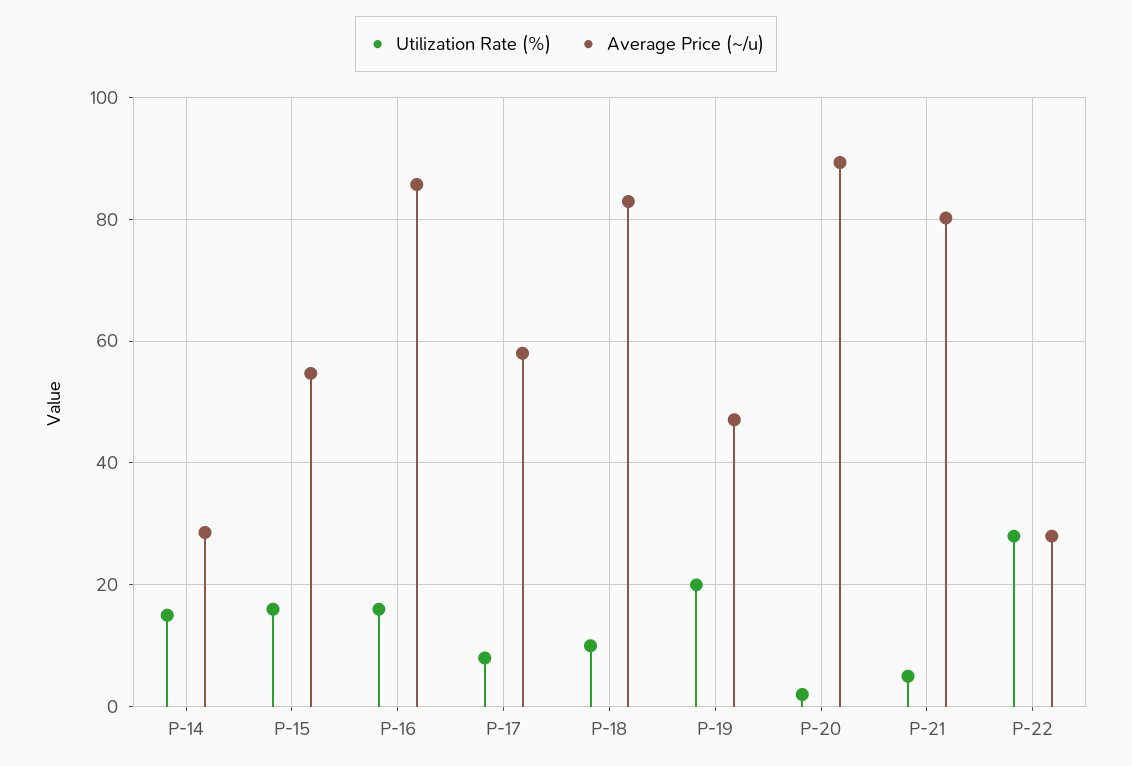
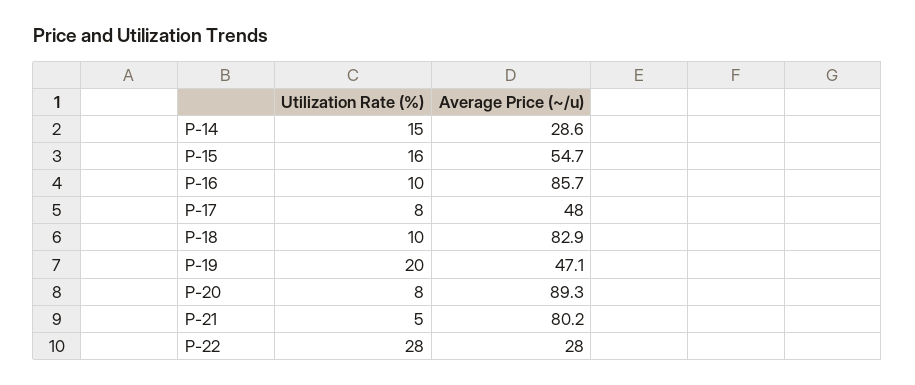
Utilization Rate (%), P-16: 16 -> 10
Average Price (~/u), P-17: 58 -> 48
Utilization Rate (%), P-20: 2 -> 8

